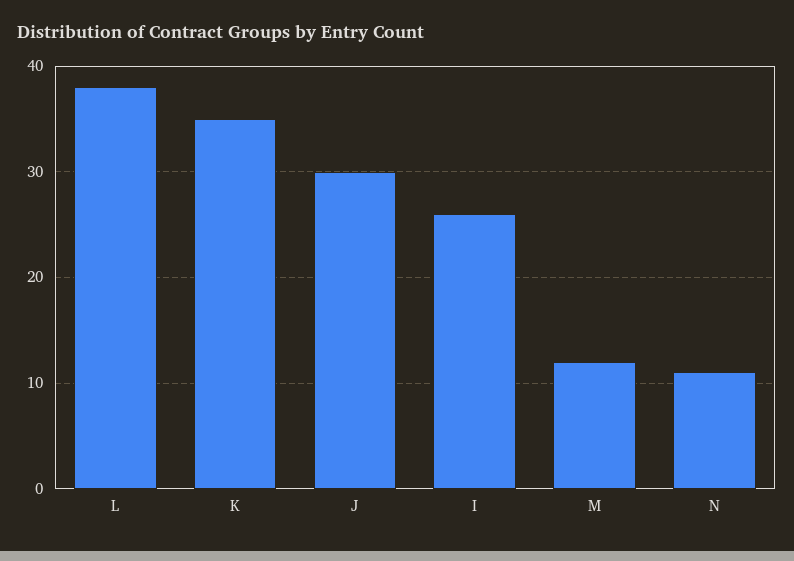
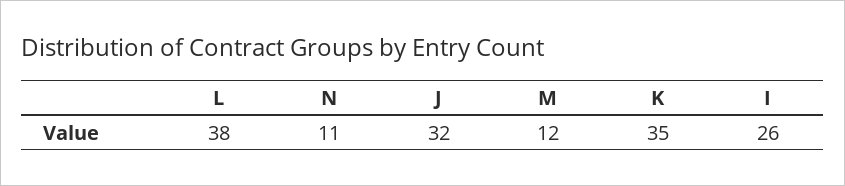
J: 30 -> 32

